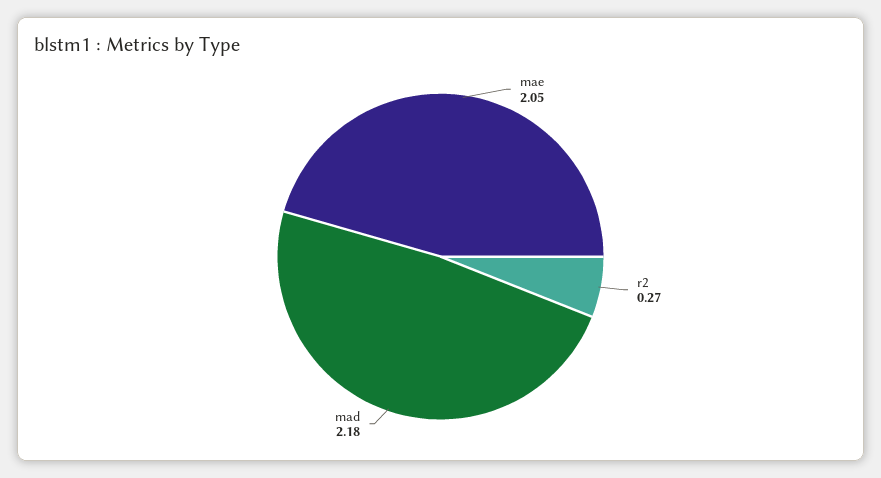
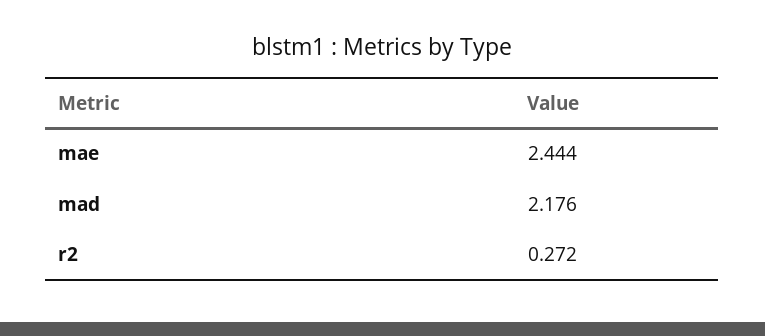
mae: 2.05 -> 2.444

